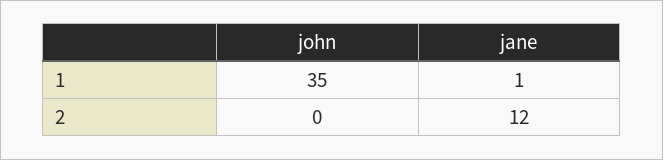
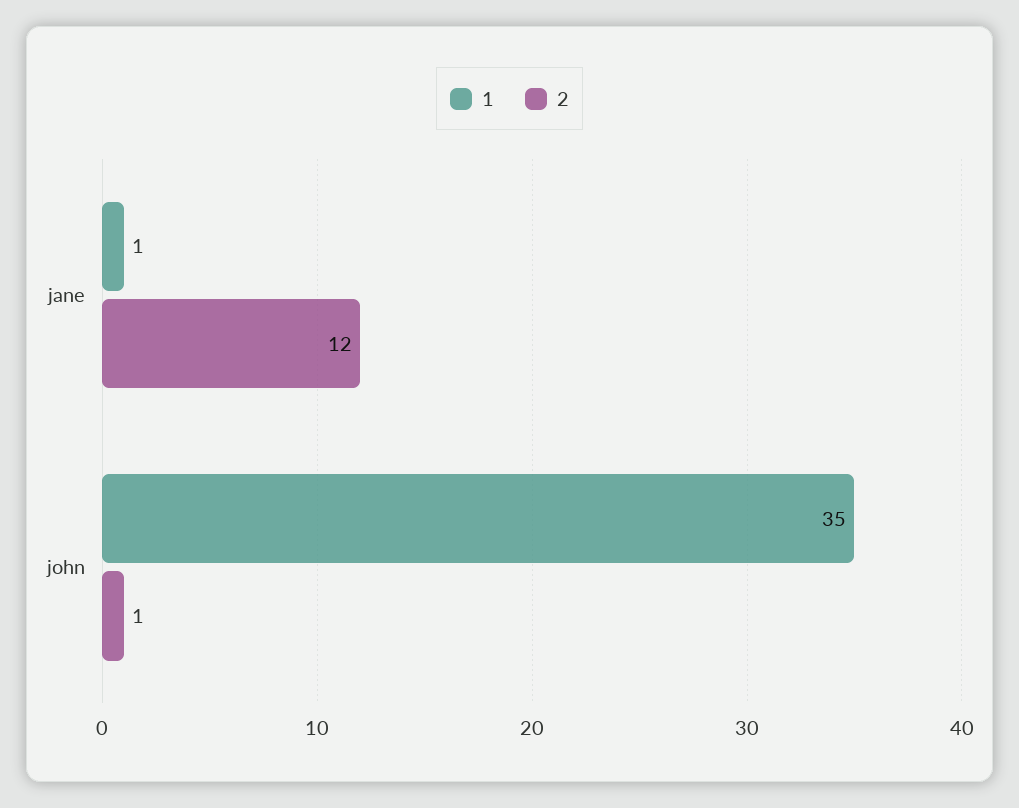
2, john: 0 -> 1

